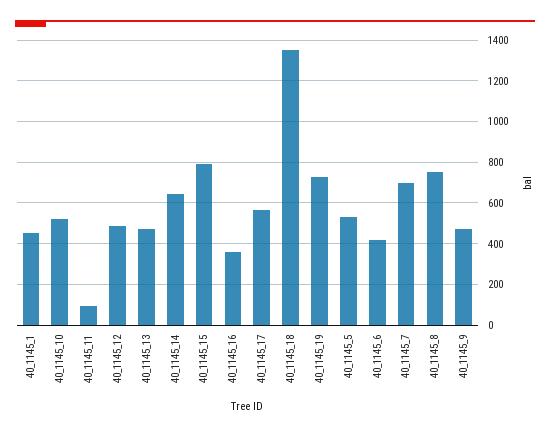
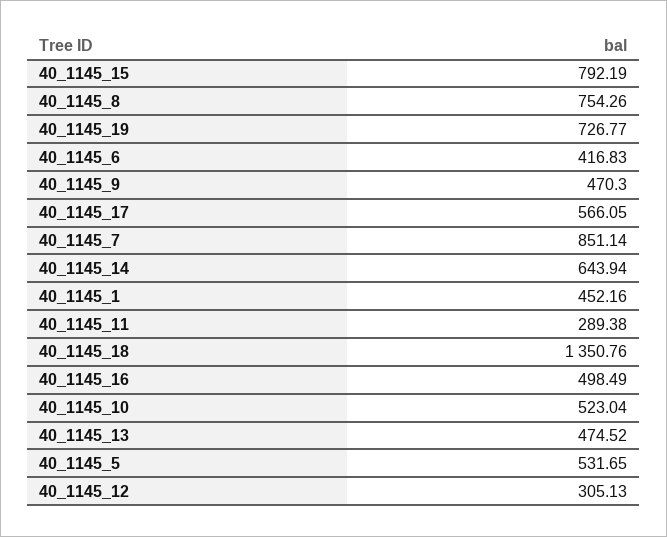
40_1145_11: 100 -> 289.38
40_1145_12: 500 -> 305.13
40_1145_16: 350 -> 498.49
40_1145_7: 700 -> 851.14

